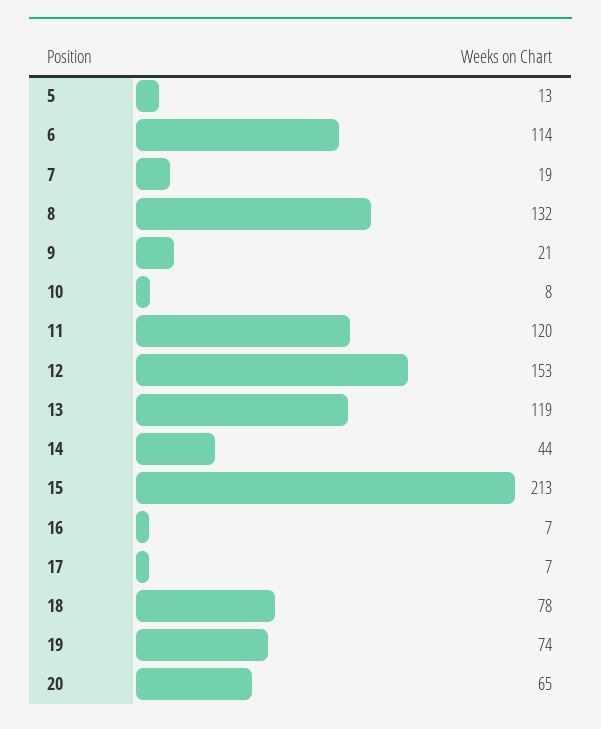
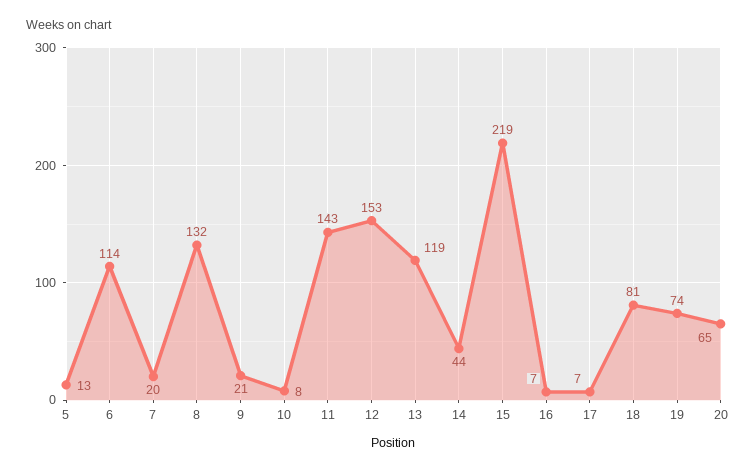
7: 19 -> 20
11: 120 -> 143
15: 213 -> 219
18: 78 -> 81

